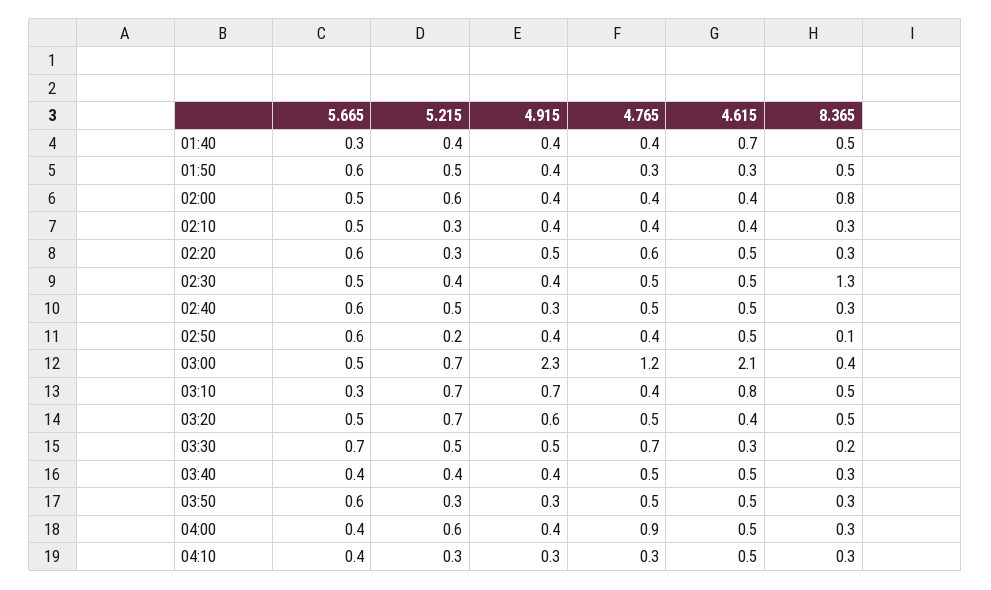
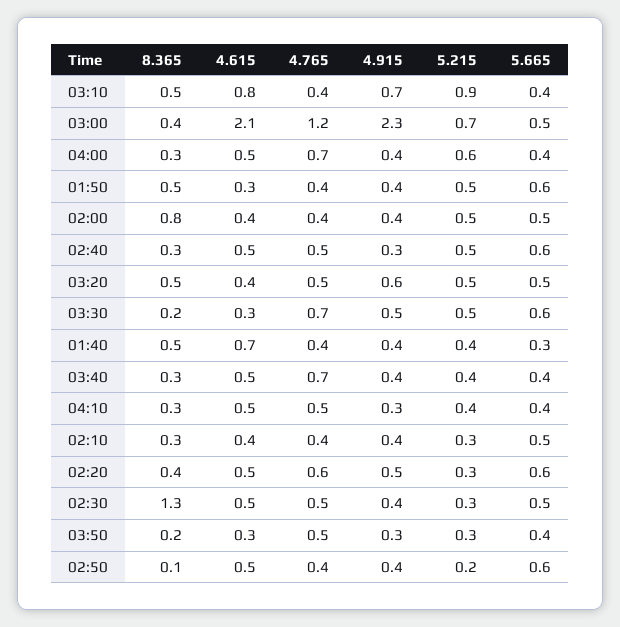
4.765, 01:50: 0.3 -> 0.4
5.215, 02:00: 0.6 -> 0.5
8.365, 02:20: 0.3 -> 0.4
5.215, 02:30: 0.4 -> 0.3
5.665, 03:10: 0.3 -> 0.4
5.215, 03:10: 0.7 -> 0.9
5.215, 03:20: 0.7 -> 0.5
5.665, 03:30: 0.7 -> 0.6
4.765, 03:40: 0.5 -> 0.7
5.665, 03:50: 0.6 -> 0.4
4.615, 03:50: 0.5 -> 0.3
8.365, 03:50: 0.3 -> 0.2
4.765, 04:00: 0.9 -> 0.7
5.215, 04:10: 0.3 -> 0.4
4.765, 04:10: 0.3 -> 0.5

